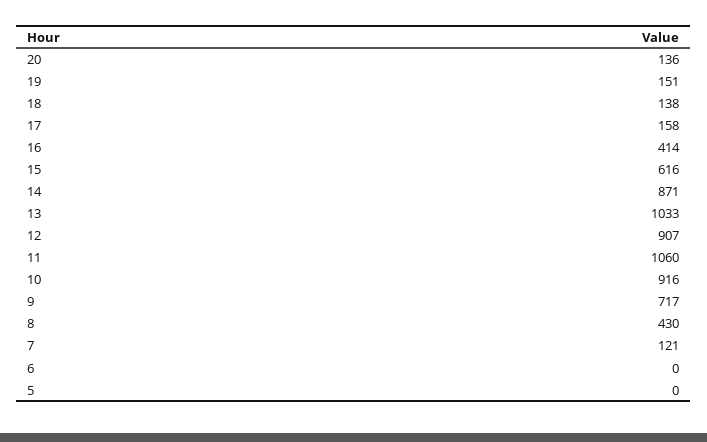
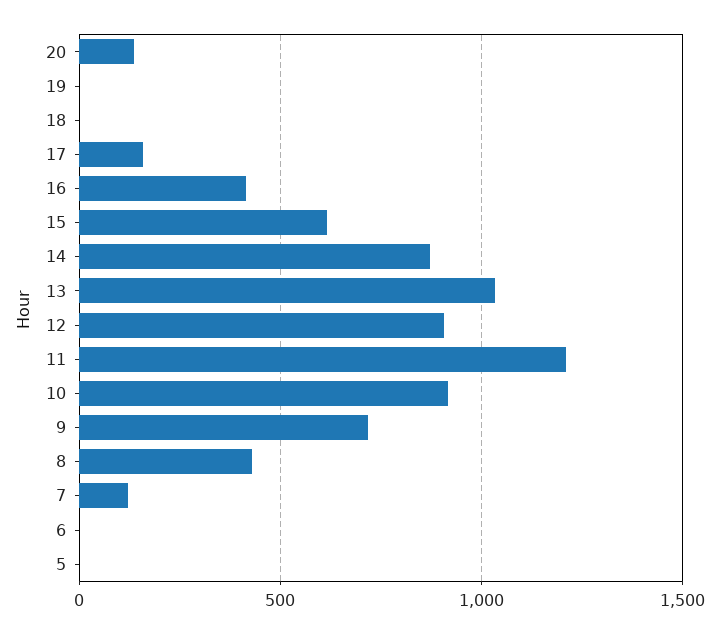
19: 151 -> 0
18: 138 -> 0
11: 1060 -> 1200

